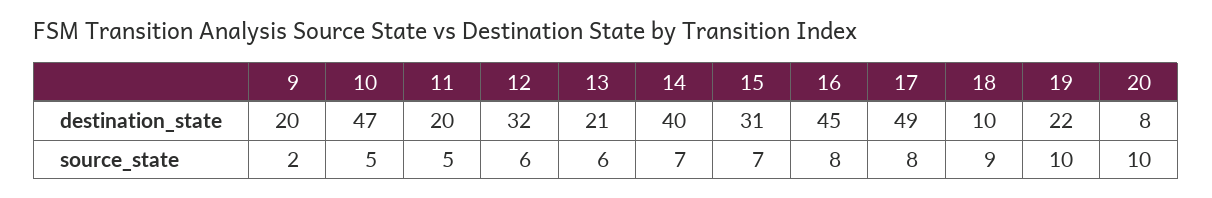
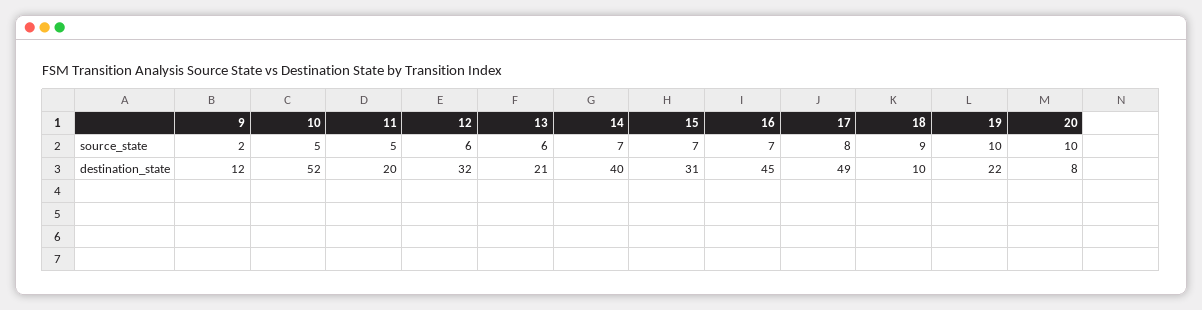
9, destination_state: 20 -> 12
10, destination_state: 47 -> 52
16, source_state: 8 -> 7

